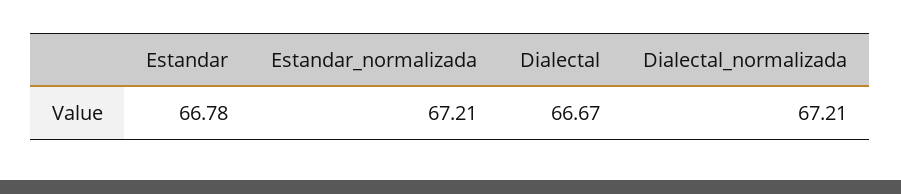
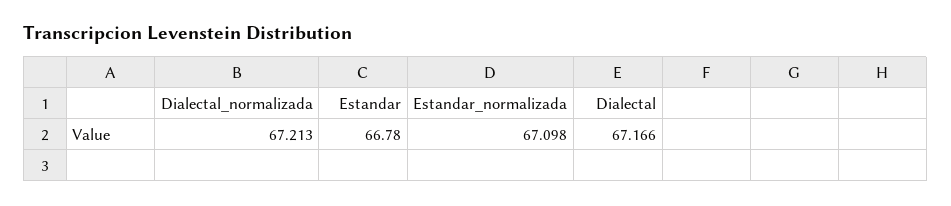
Estandar_normalizada: 67.21 -> 67.098
Dialectal: 66.67 -> 67.166

